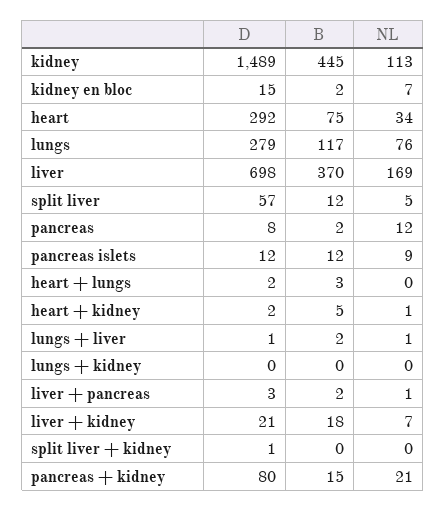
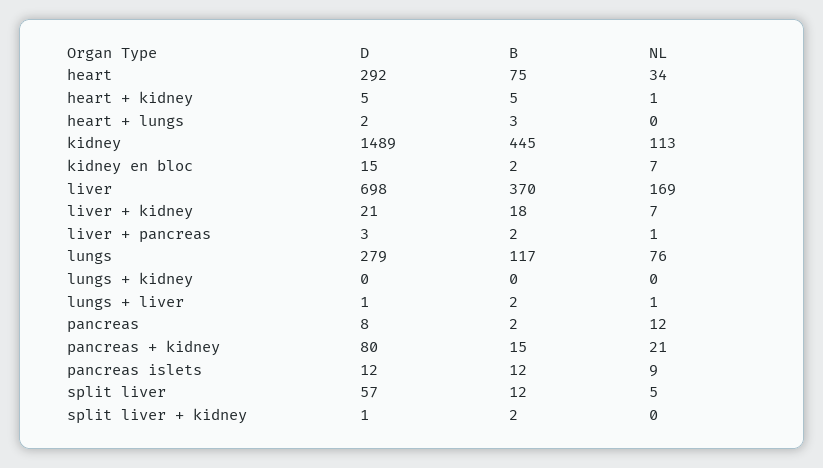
D, heart + kidney: 2 -> 5
B, split liver + kidney: 0 -> 2

